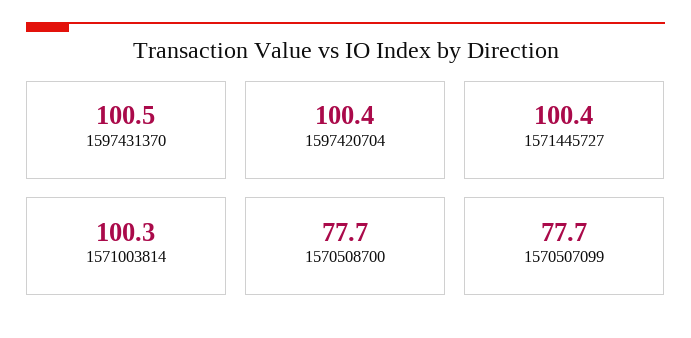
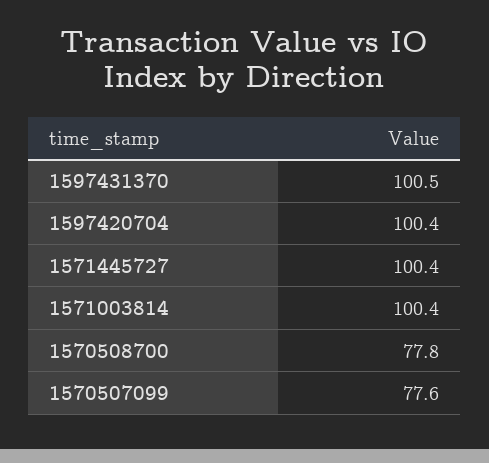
1571003814: 100.3 -> 100.4
1570508700: 77.7 -> 77.8
1570507099: 77.7 -> 77.6

